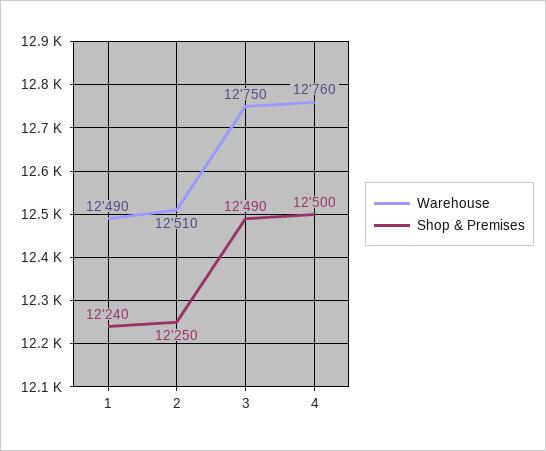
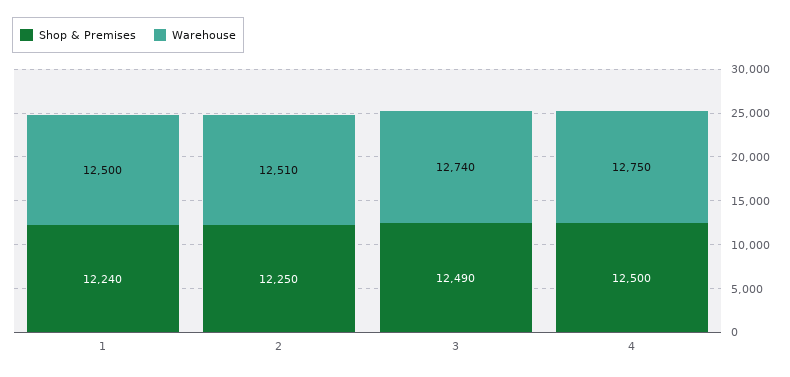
Warehouse, 1: 12490 -> 12500
Warehouse, 3: 12750 -> 12740
Warehouse, 4: 12760 -> 12750

